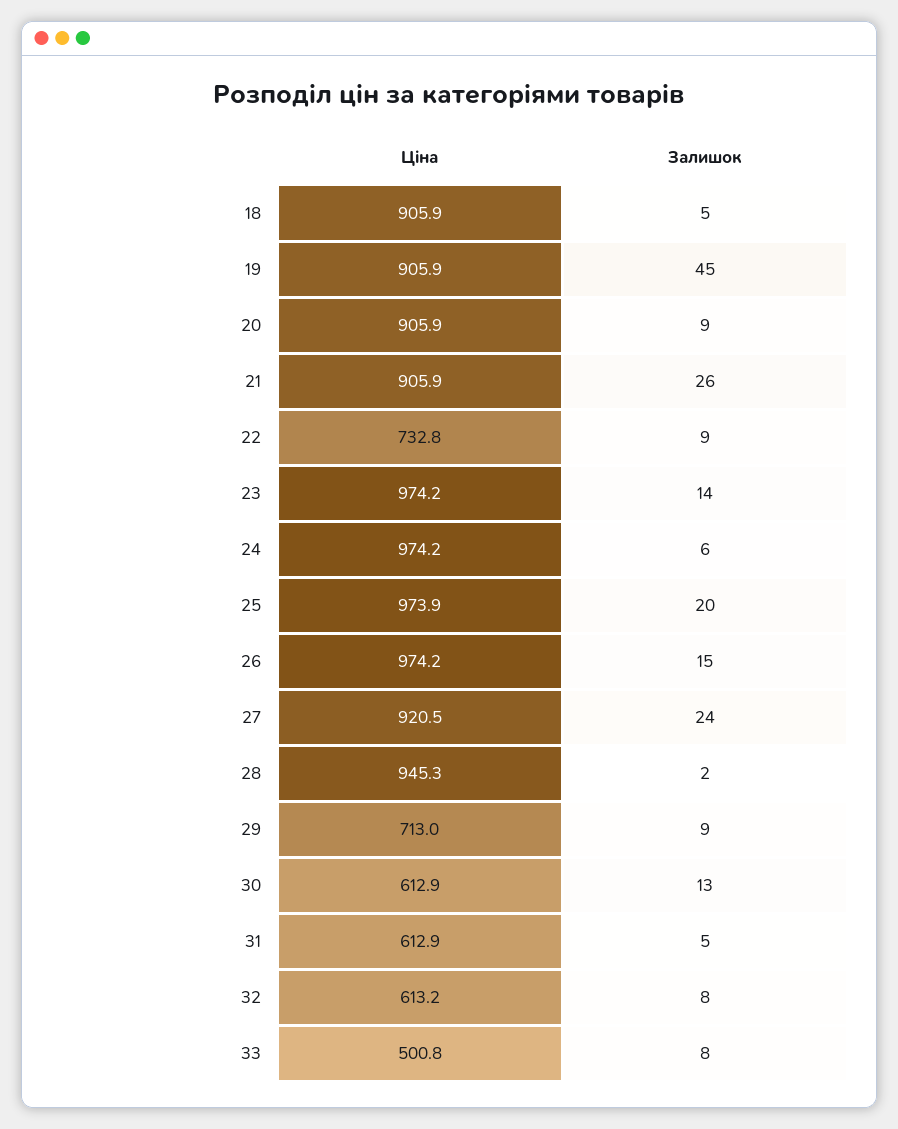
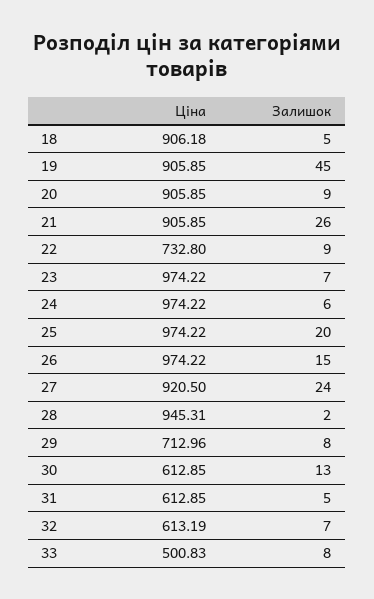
Ціна, 18: 905.9 -> 906.18
Залишок, 23: 14 -> 7
Ціна, 25: 973.9 -> 974.22
Залишок, 29: 9 -> 8
Залишок, 32: 8 -> 7

